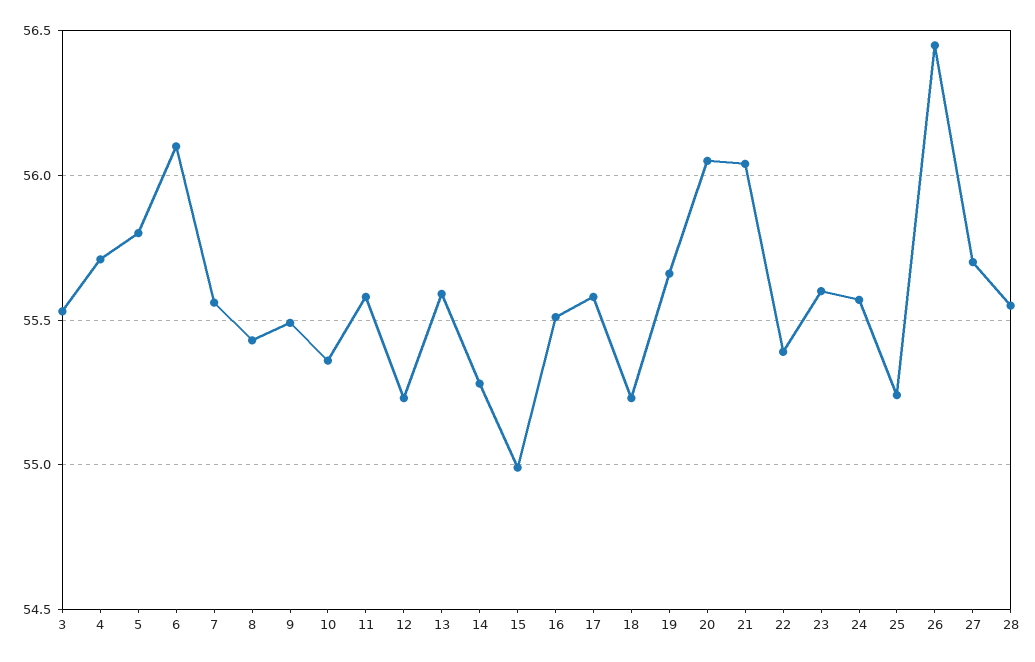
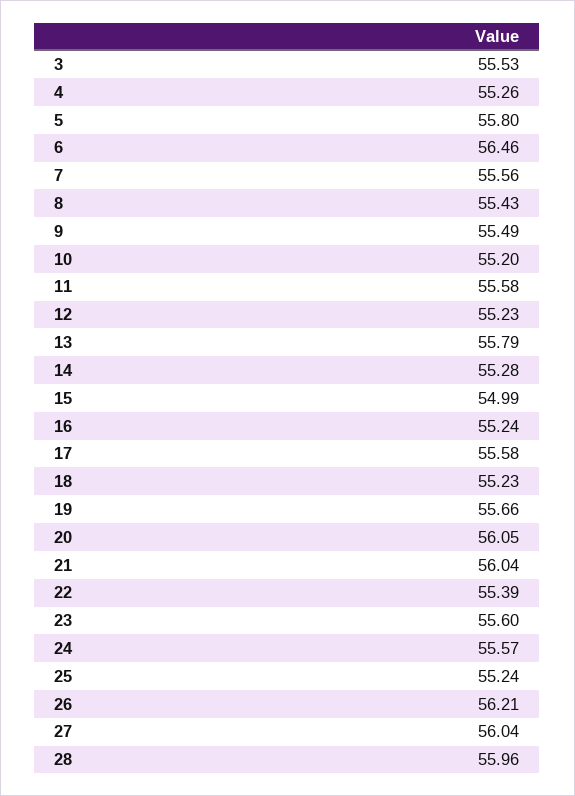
4: 55.7 -> 55.26
6: 56.1 -> 56.46
10: 55.35 -> 55.2
13: 55.6 -> 55.79
16: 55.5 -> 55.24
26: 56.45 -> 56.21
27: 55.7 -> 56.04
28: 55.55 -> 55.96

